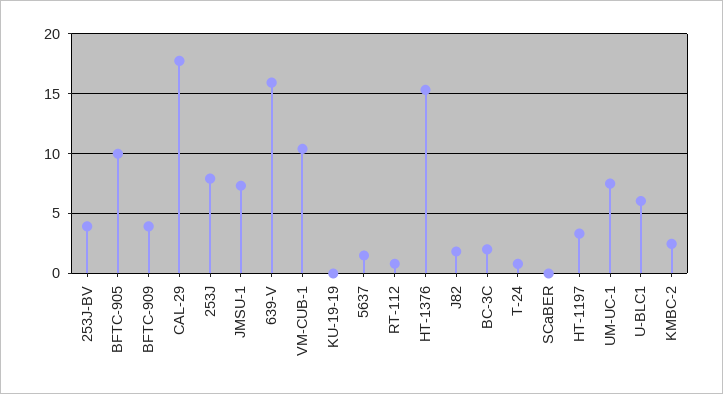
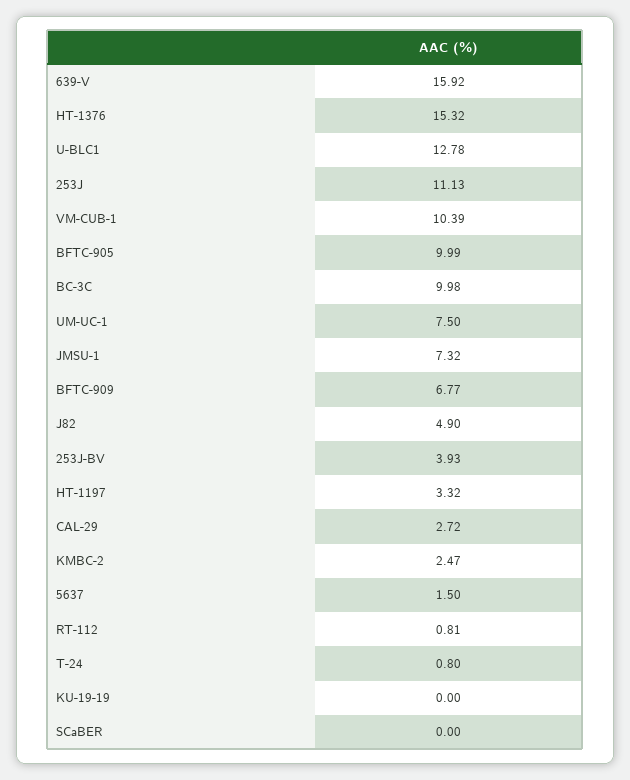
BFTC-909: 4 -> 6.77
CAL-29: 18 -> 2.72
253J: 8 -> 11.13
J82: 2 -> 4.9
BC-3C: 2 -> 9.98
U-BLC1: 6 -> 12.78

